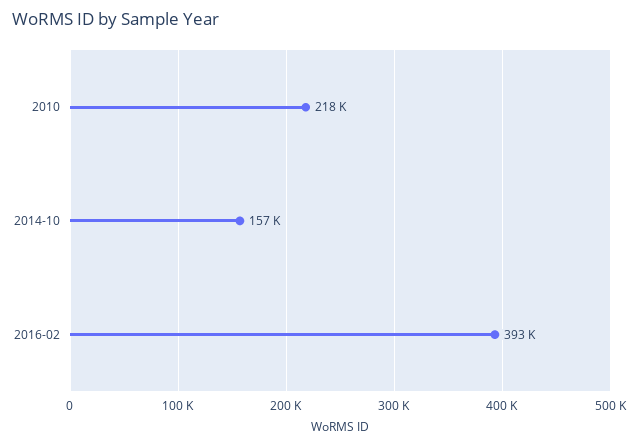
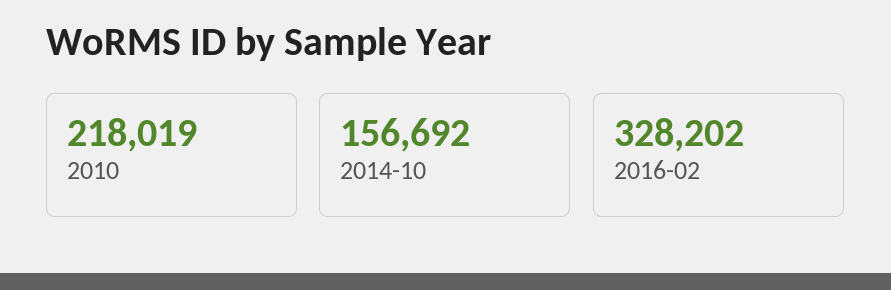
2016-02: 393000 -> 328202

